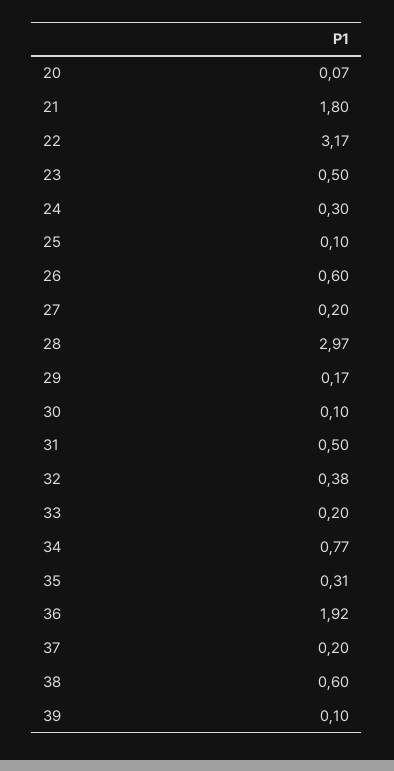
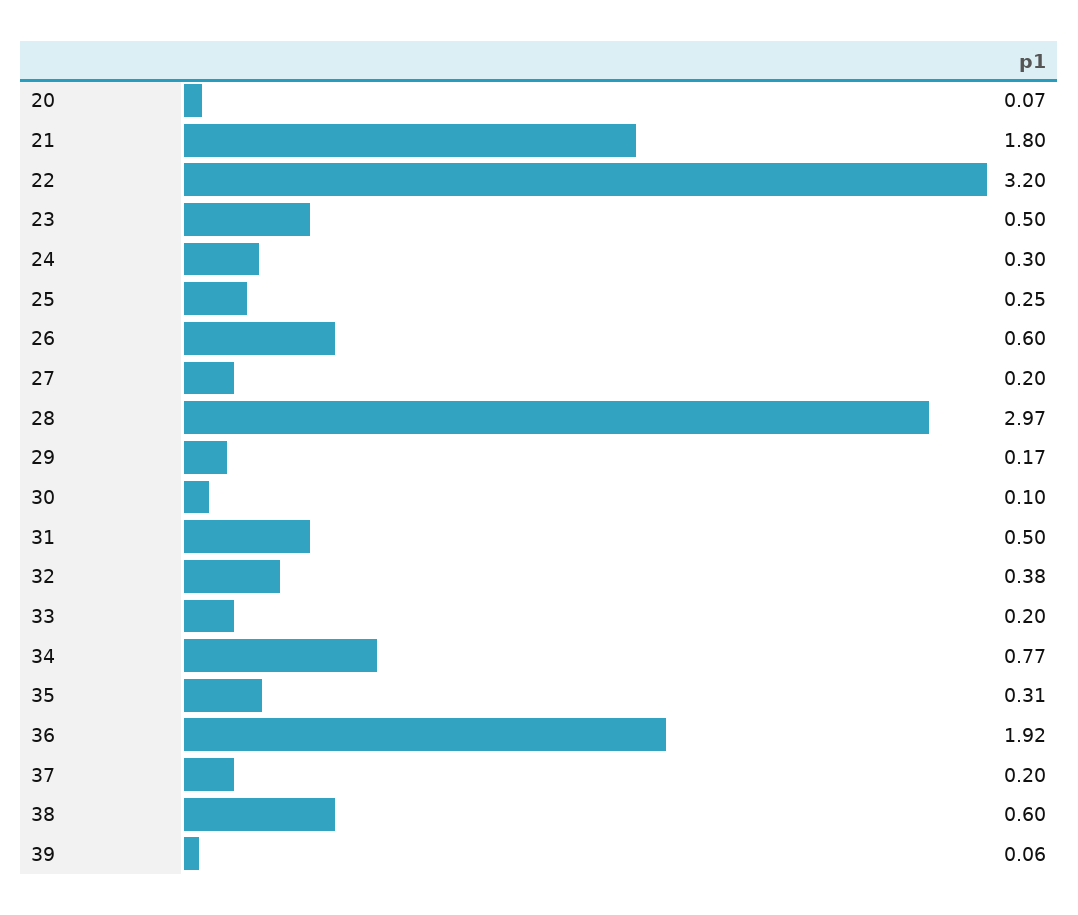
22: 3.17 -> 3.2
25: 0.1 -> 0.25
39: 0.1 -> 0.06

